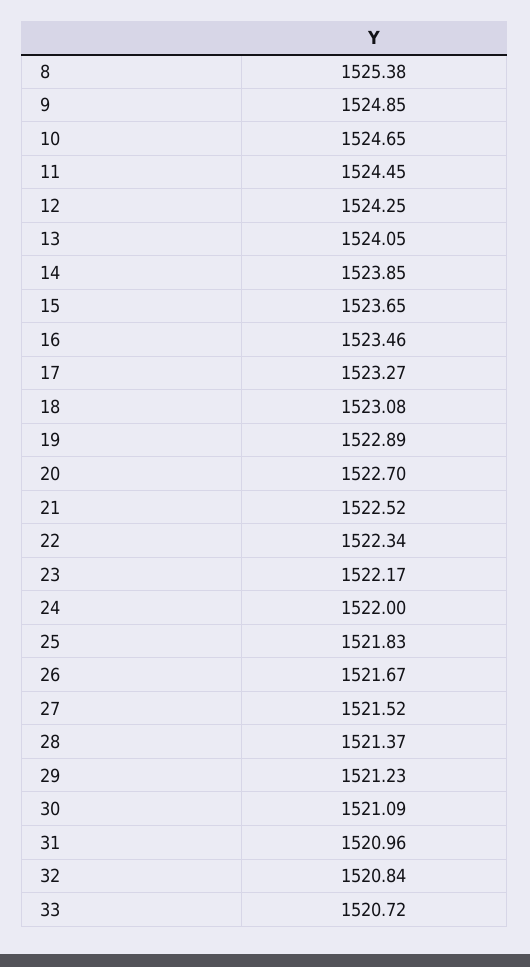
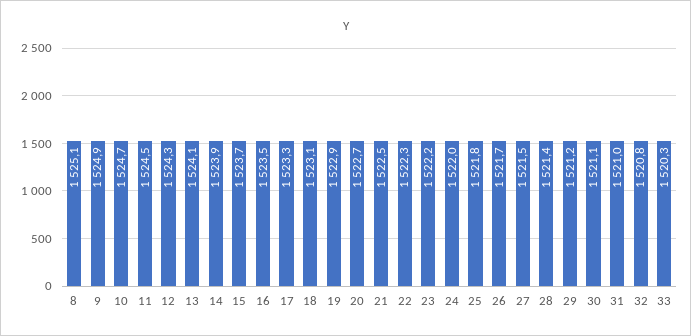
8: 1525.38 -> 1525.1
33: 1520.72 -> 1520.3

